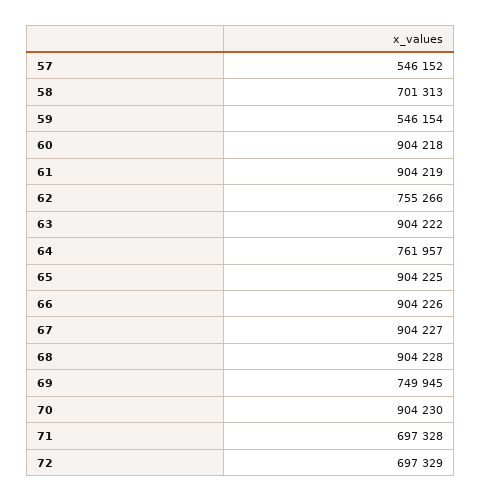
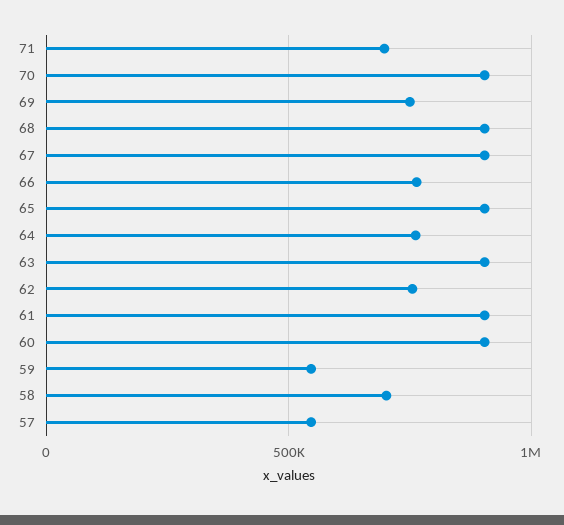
66: 904226 -> 750000
72: 697329 -> none

